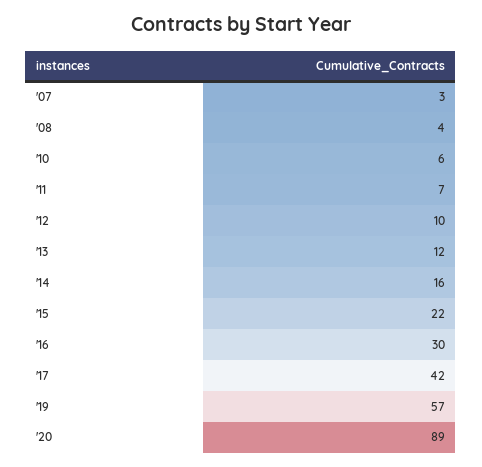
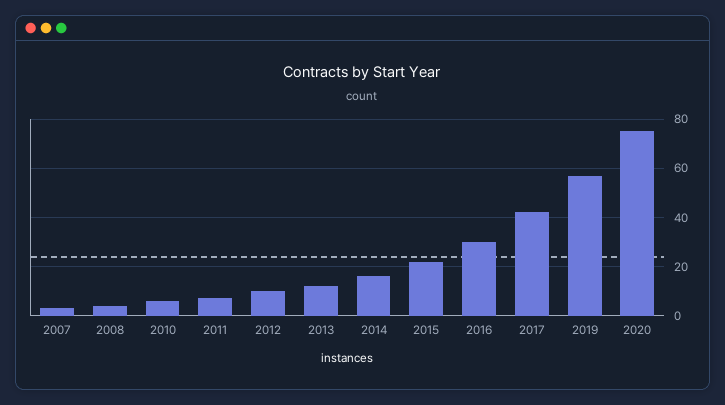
'20: 89 -> 75

